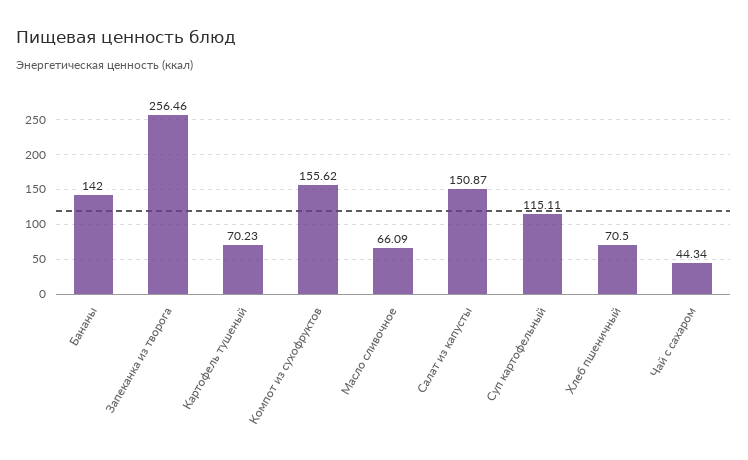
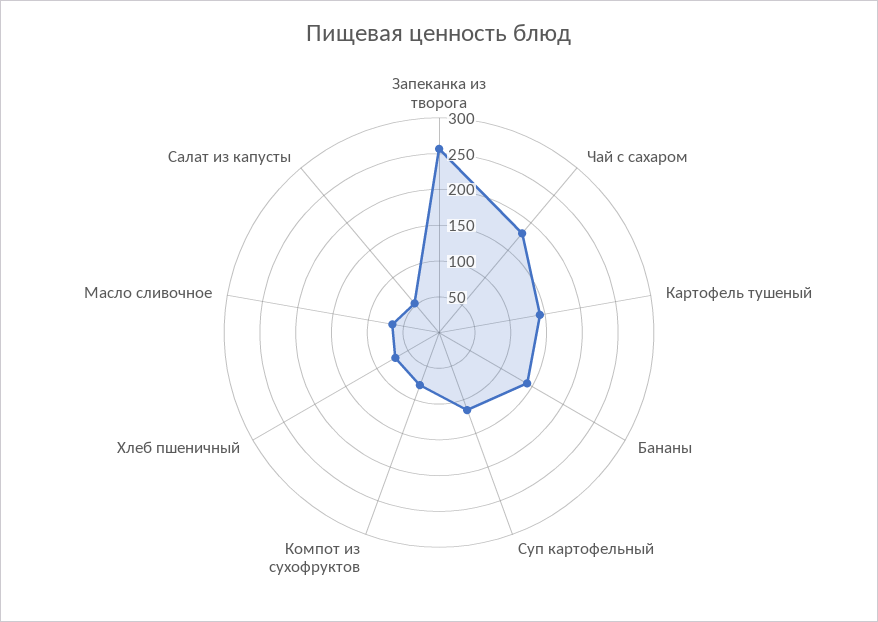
Картофель тушеный: 70.23 -> 150
Компот из сухофруктов: 155.62 -> 75
Салат из капусты: 150.87 -> 50
Чай с сахаром: 44.34 -> 175

